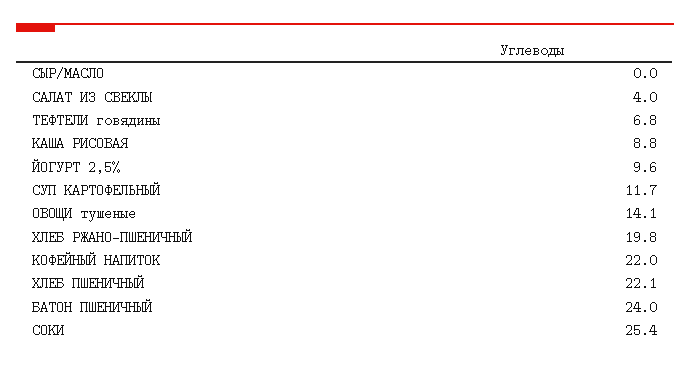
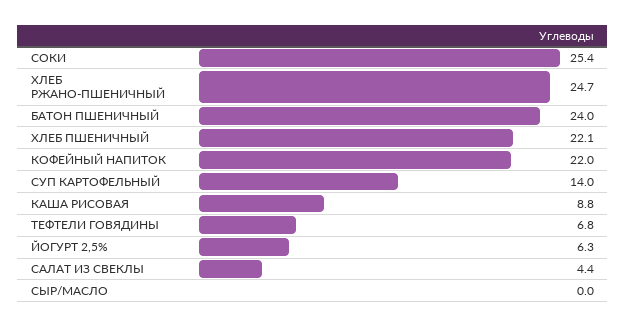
САЛАТ ИЗ СВЕКЛЫ: 4 -> 4.4
ЙОГУРТ 2,5%: 9.6 -> 6.3
СУП КАРТОФЕЛЬНЫЙ: 11.7 -> 14
ОВОЩИ тушеные: 14.1 -> none
ХЛЕБ РЖАНО-ПШЕНИЧНЫЙ: 19.8 -> 24.7

